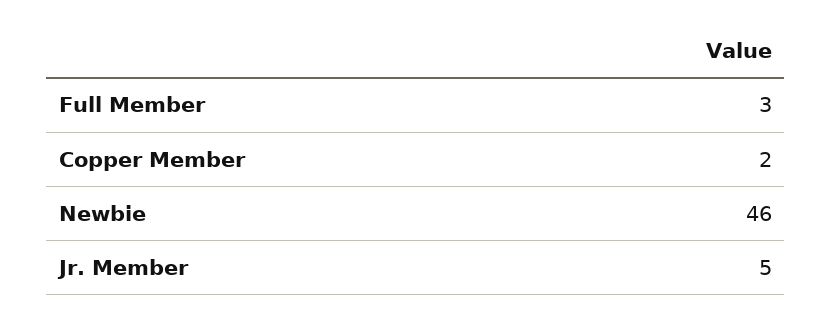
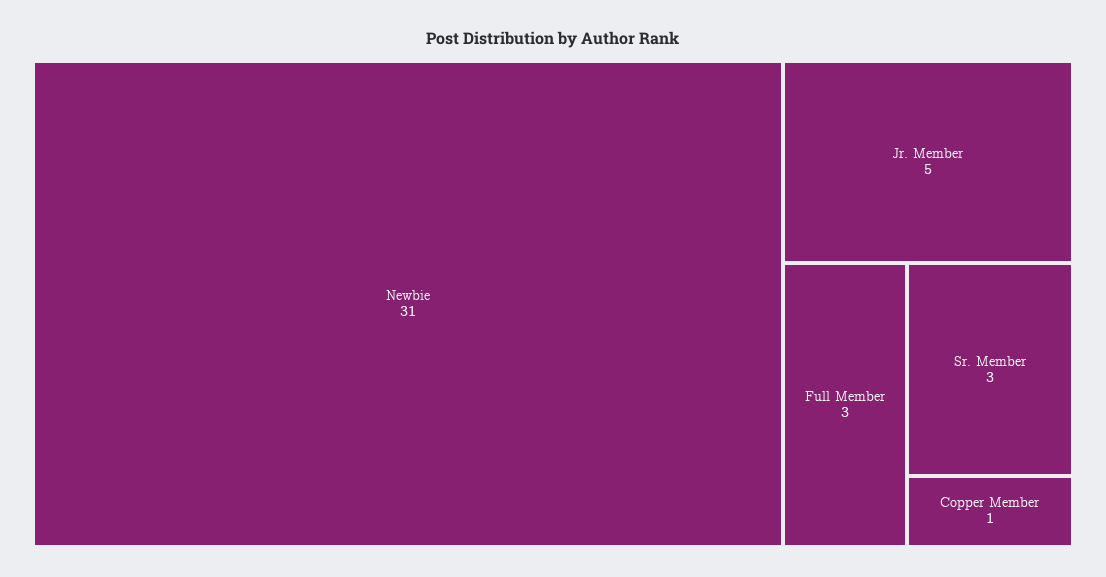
Copper Member: 2 -> 1
Newbie: 46 -> 31
Sr. Member: none -> 3

